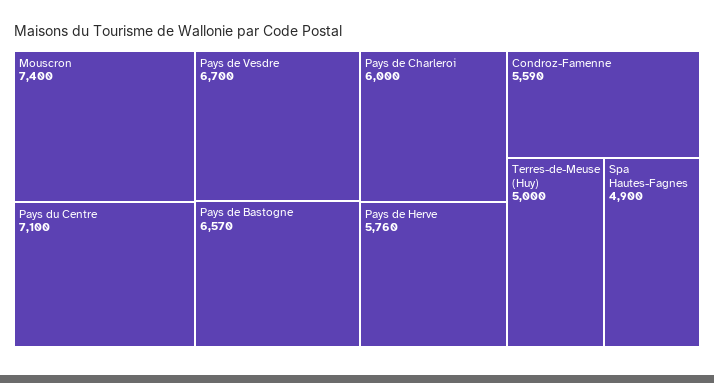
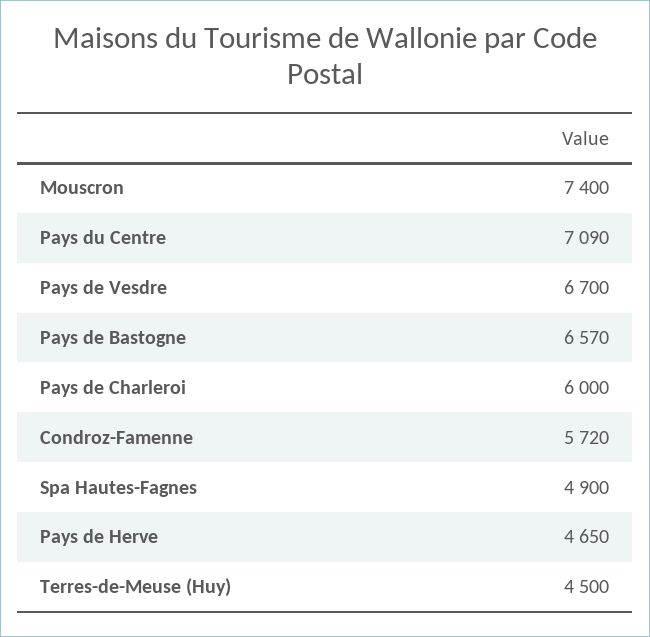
Pays du Centre: 7100 -> 7090
Pays de Herve: 5760 -> 4650
Condroz-Famenne: 5590 -> 5720
Terres-de-Meuse (Huy): 5000 -> 4500

